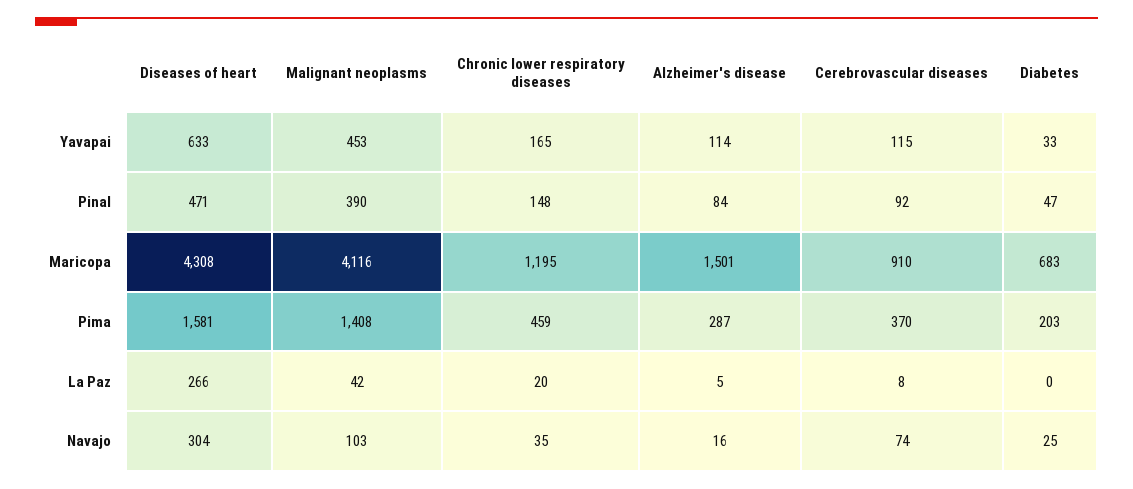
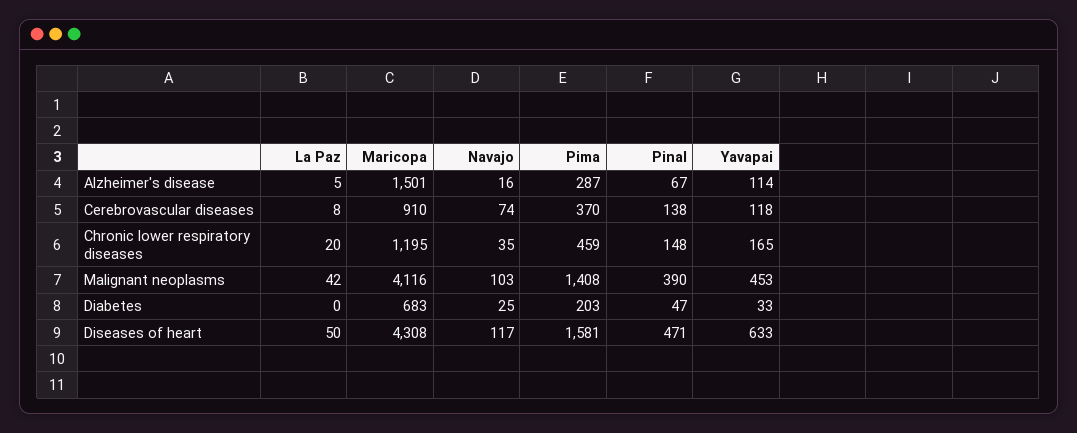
Cerebrovascular diseases, Yavapai: 115 -> 118
Alzheimer's disease, Pinal: 84 -> 67
Cerebrovascular diseases, Pinal: 92 -> 138
Diseases of heart, La Paz: 266 -> 50
Diseases of heart, Navajo: 304 -> 117

